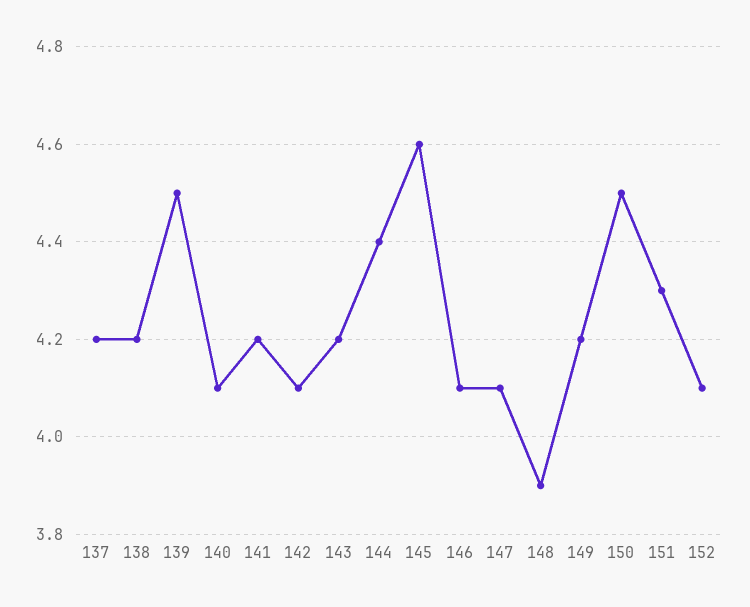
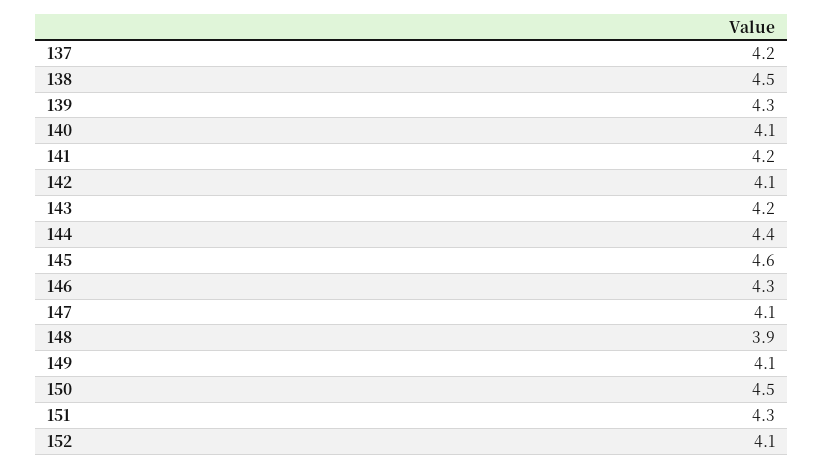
138: 4.2 -> 4.5
139: 4.5 -> 4.3
146: 4.1 -> 4.3
149: 4.2 -> 4.1

